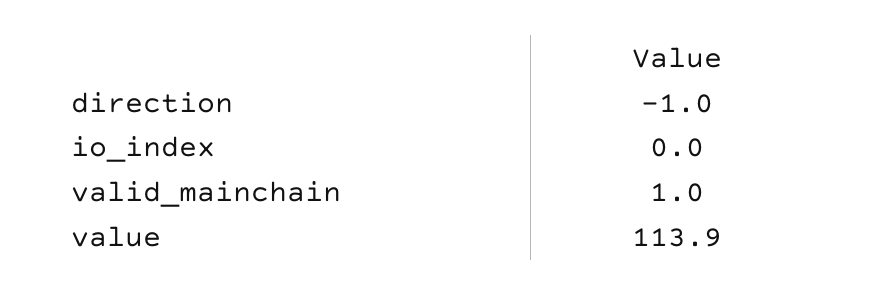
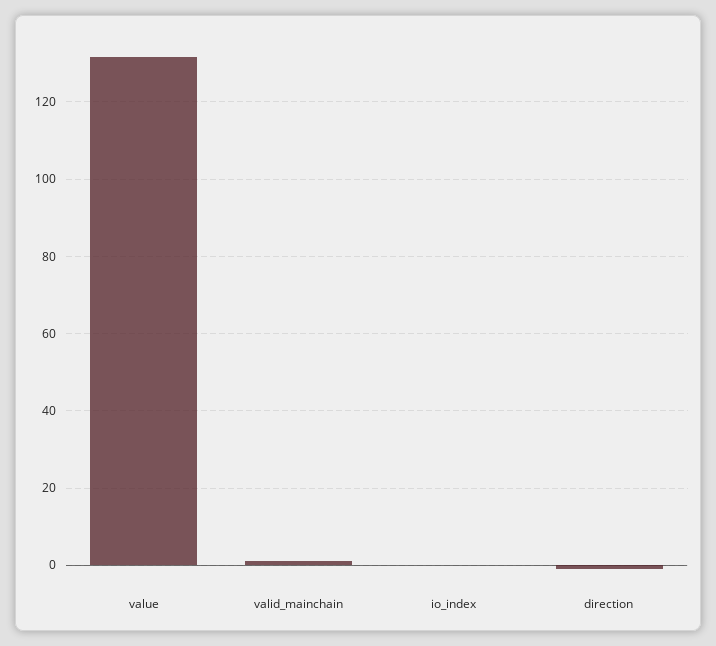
value: 113.9 -> 132

